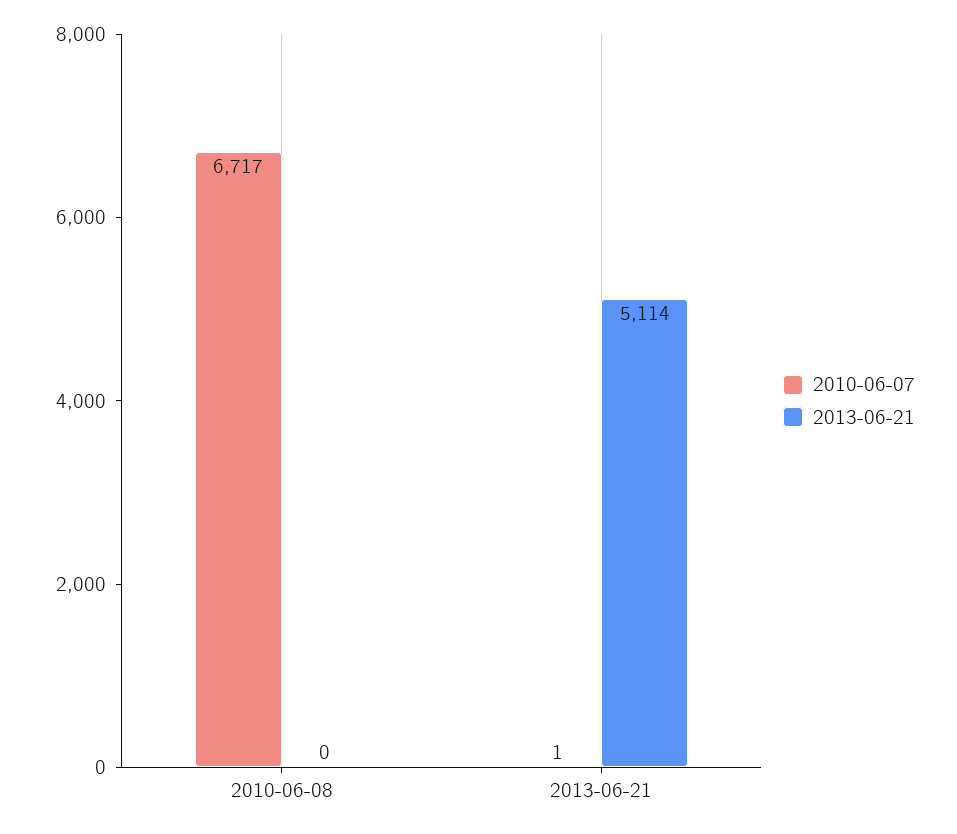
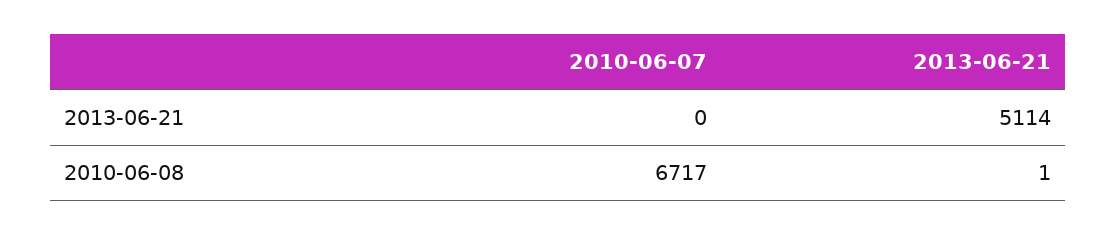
2013-06-21, 2010-06-08: 0 -> 1
2010-06-07, 2013-06-21: 1 -> 0

